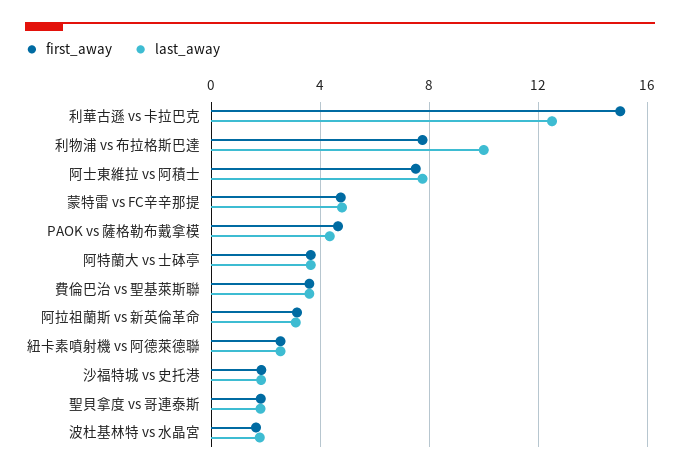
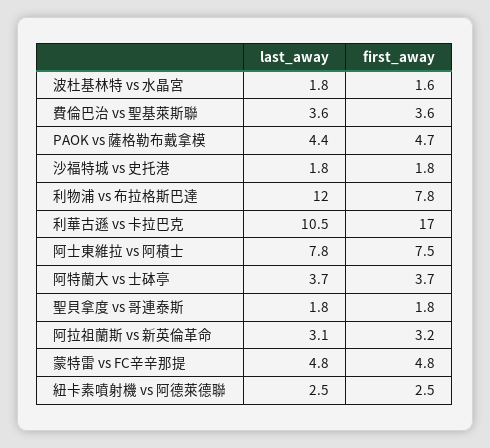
first_away, 利華古遜 vs 卡拉巴克: 15 -> 17
last_away, 利華古遜 vs 卡拉巴克: 12.5 -> 10.5
last_away, 利物浦 vs 布拉格斯巴達: 10 -> 12

